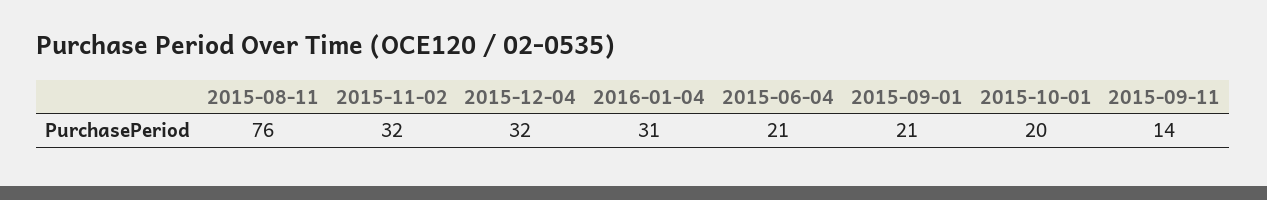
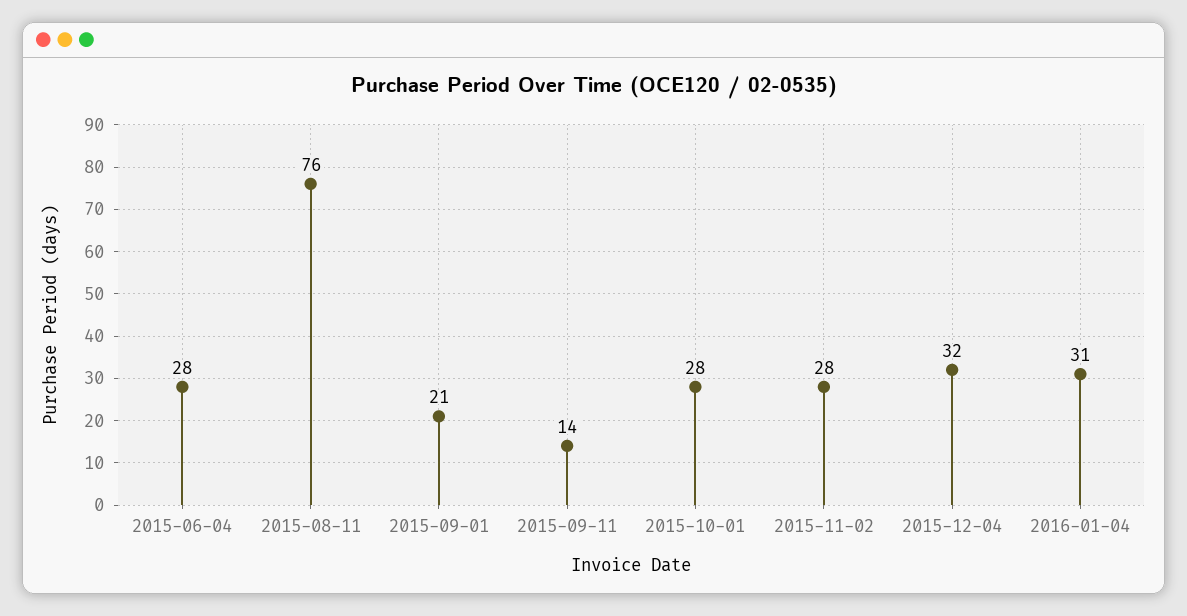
2015-11-02: 32 -> 28
2015-06-04: 21 -> 28
2015-10-01: 20 -> 28

